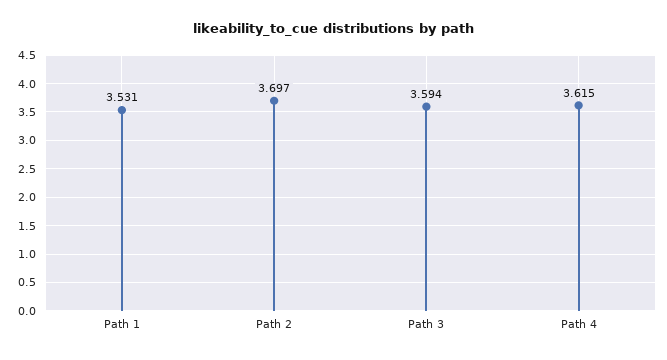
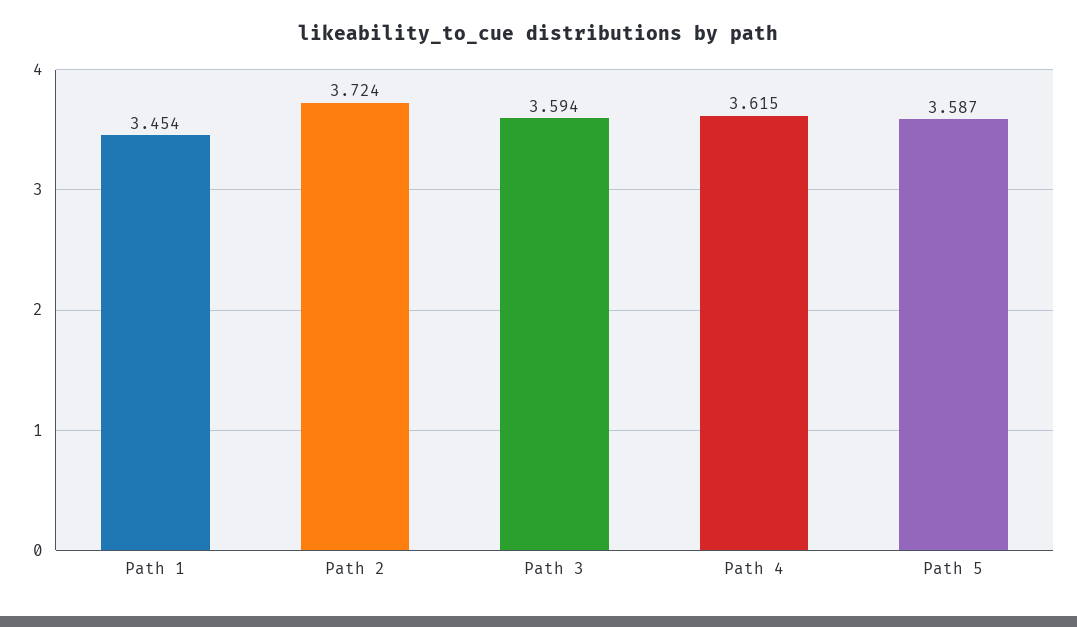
Path 1: 3.531 -> 3.454
Path 2: 3.697 -> 3.724
Path 5: none -> 3.587

